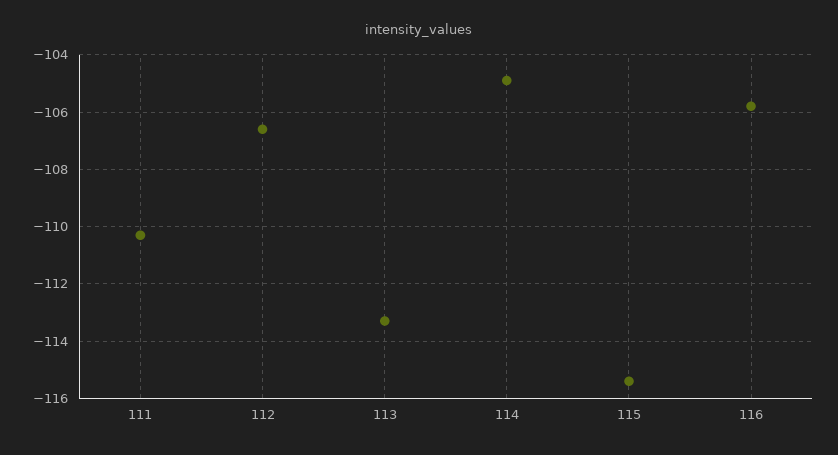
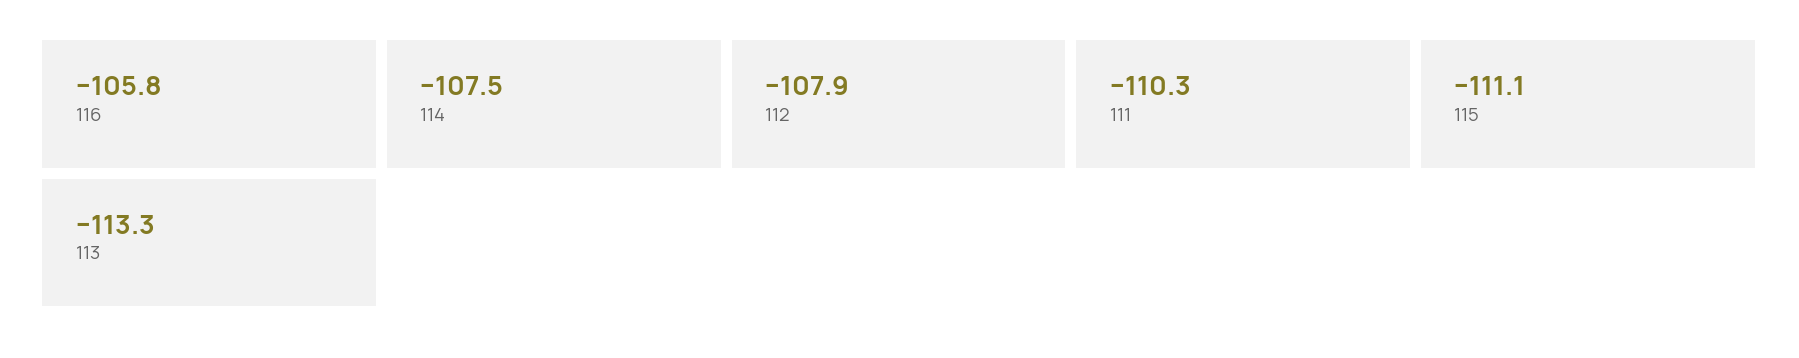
112: -106.5 -> -107.9
114: -105 -> -107.5
115: -115.5 -> -111.1

